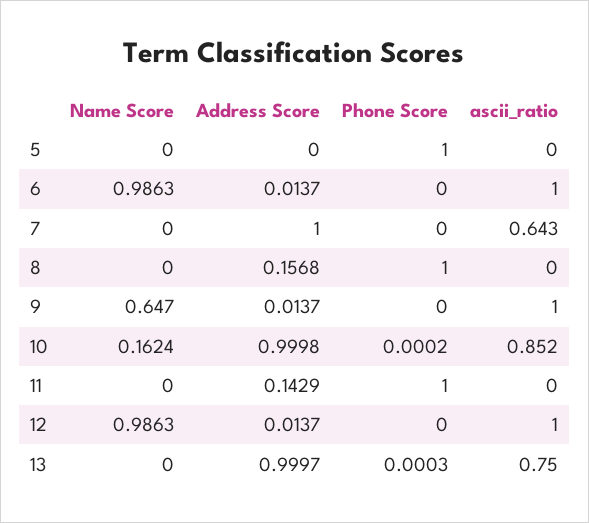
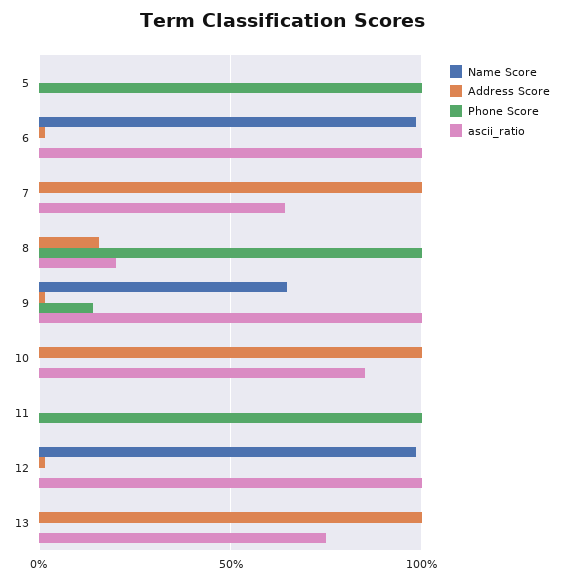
ascii_ratio, 8: 0 -> 0.2
Phone Score, 9: 0 -> 0.15
Name Score, 10: 0.1624 -> 0
Address Score, 11: 0.1429 -> 0

